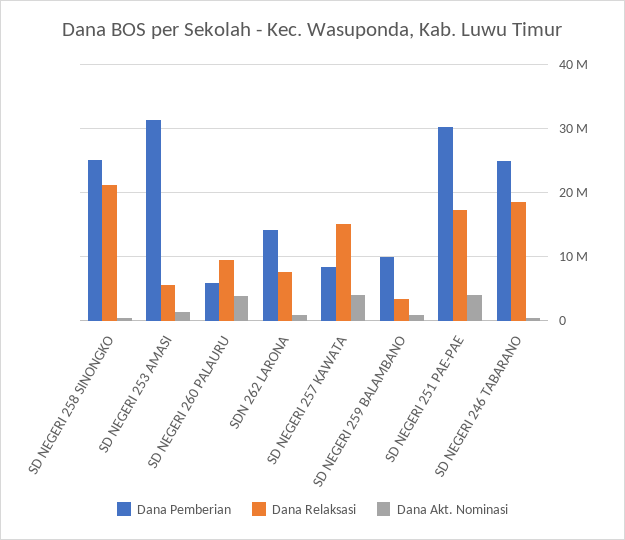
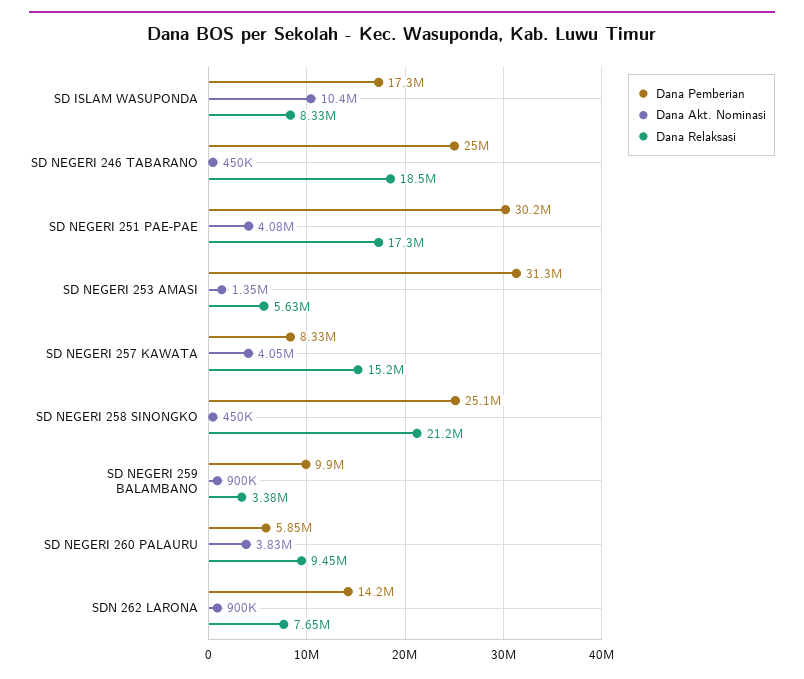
Dana Pemberian, SD ISLAM WASUPONDA: none -> 17300000
Dana Akt. Nominasi, SD ISLAM WASUPONDA: none -> 10400000
Dana Relaksasi, SD ISLAM WASUPONDA: none -> 8330000

